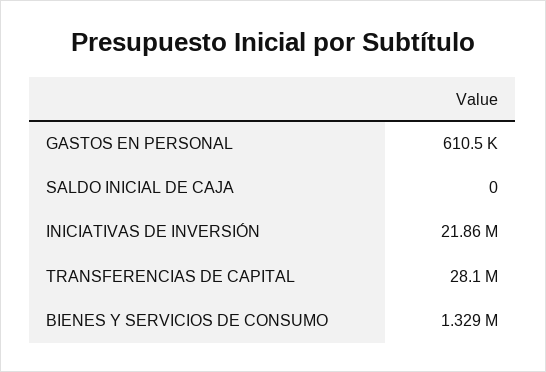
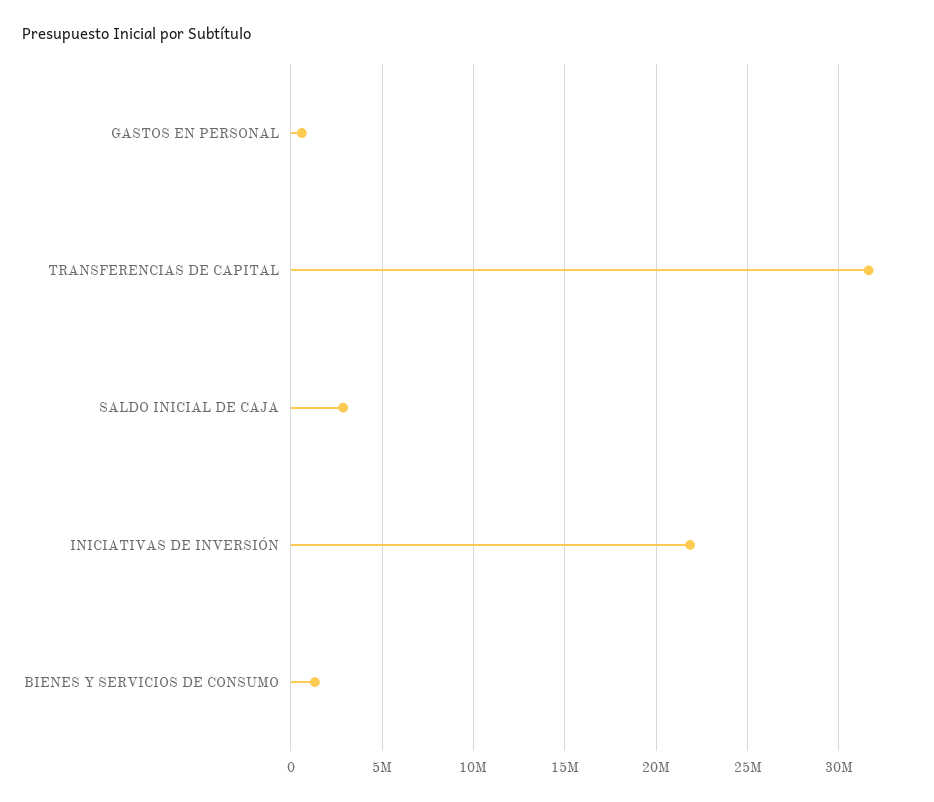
SALDO INICIAL DE CAJA: 0 -> 3000000
TRANSFERENCIAS DE CAPITAL: 28100000 -> 31500000

